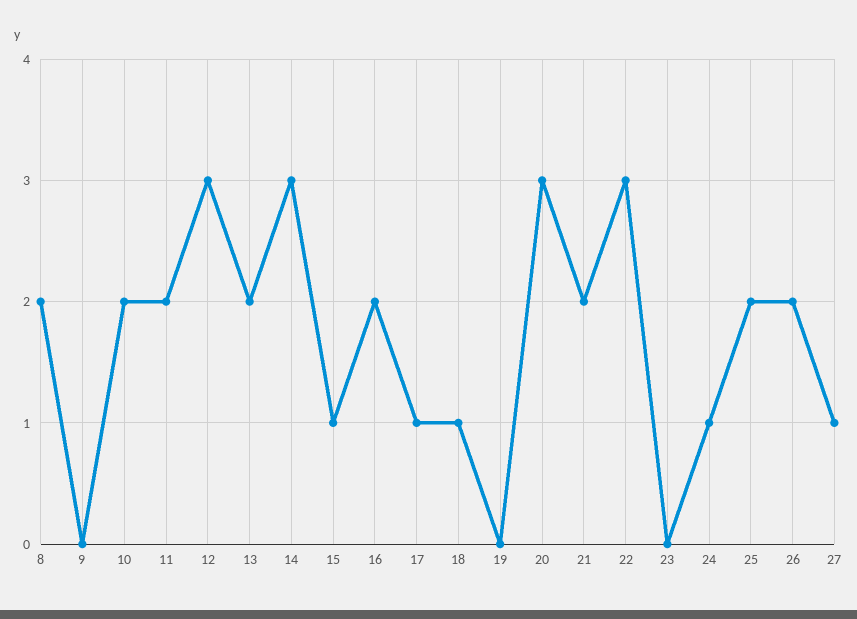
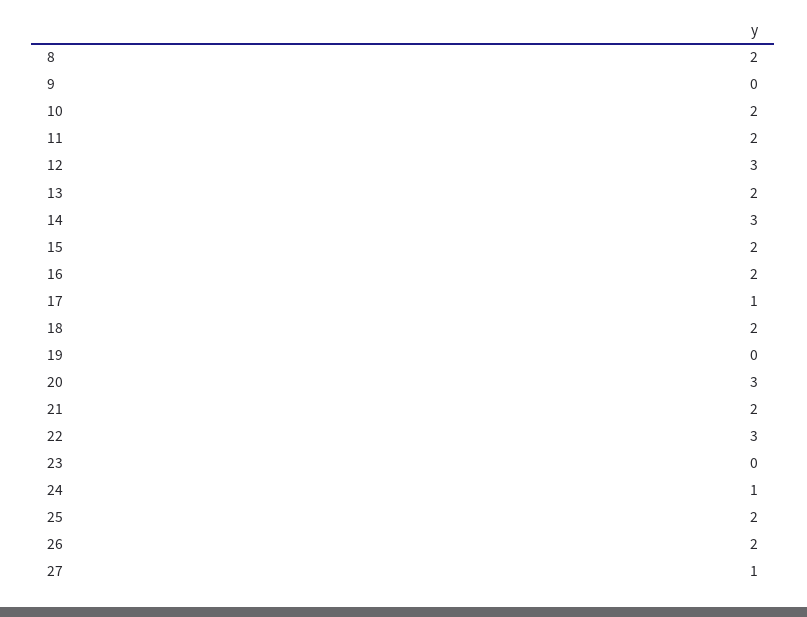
15: 1 -> 2
18: 1 -> 2

